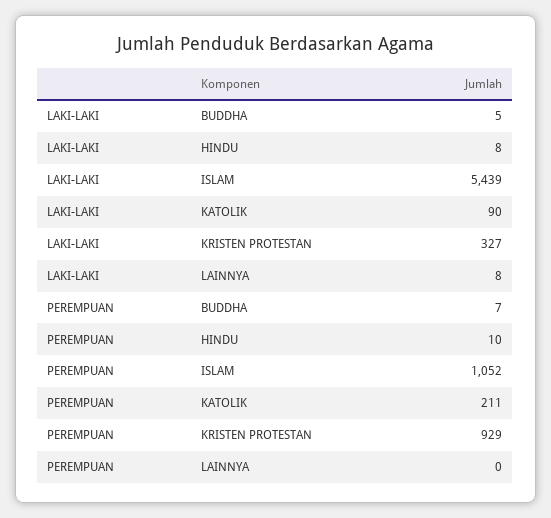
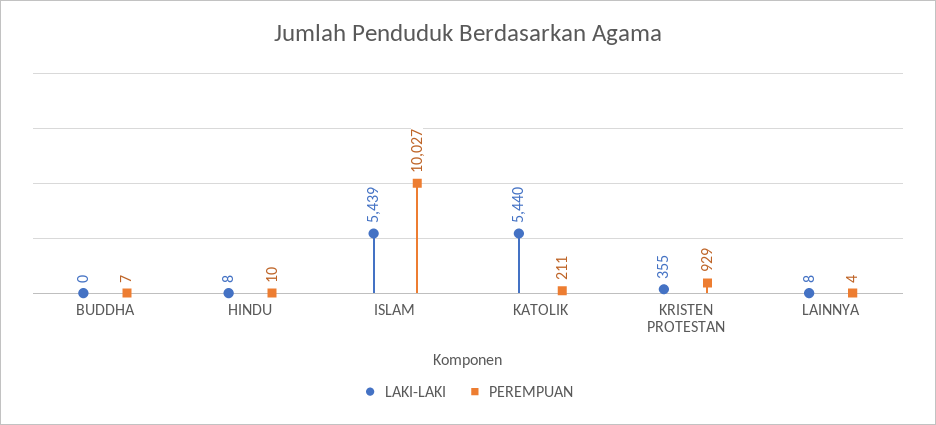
LAKI-LAKI, BUDDHA: 5 -> 0
LAKI-LAKI, KATOLIK: 90 -> 5440
LAKI-LAKI, KRISTEN PROTESTAN: 327 -> 355
PEREMPUAN, ISLAM: 1052 -> 10027
PEREMPUAN, LAINNYA: 0 -> 4

